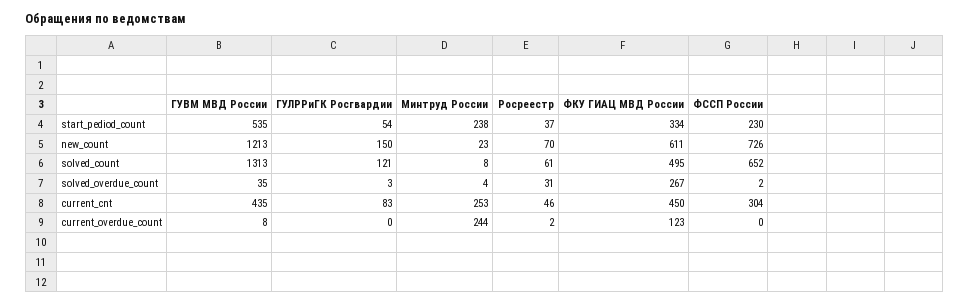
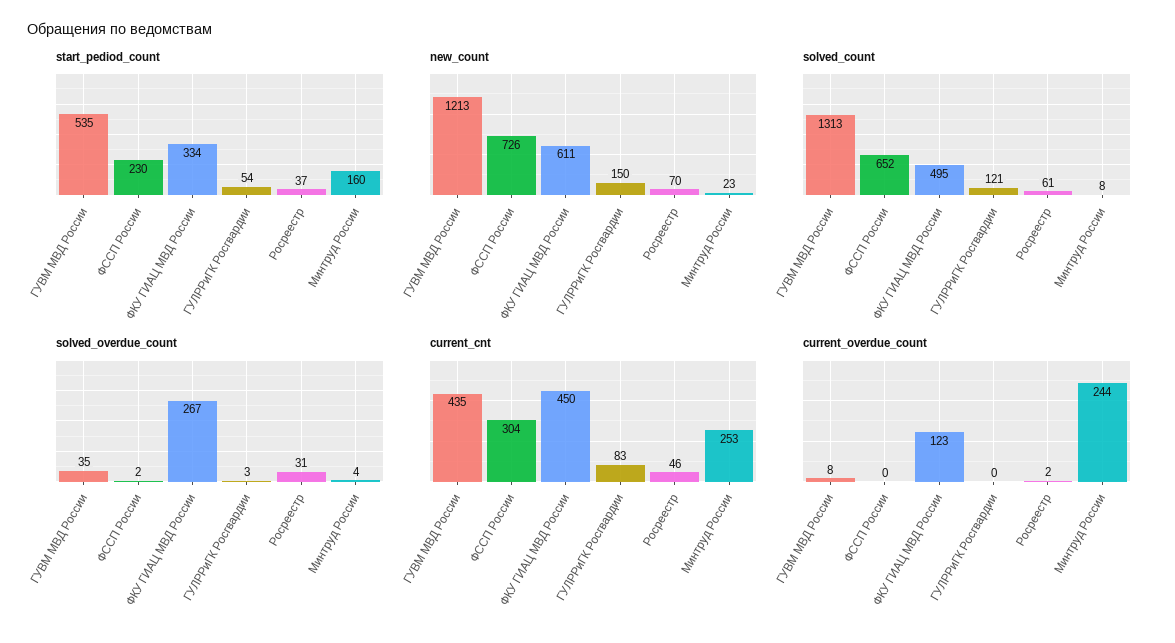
start_pediod_count, Минтруд России: 238 -> 160

